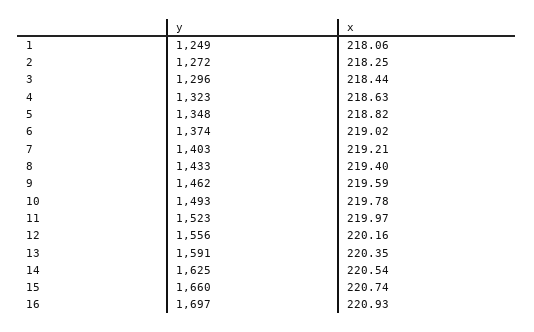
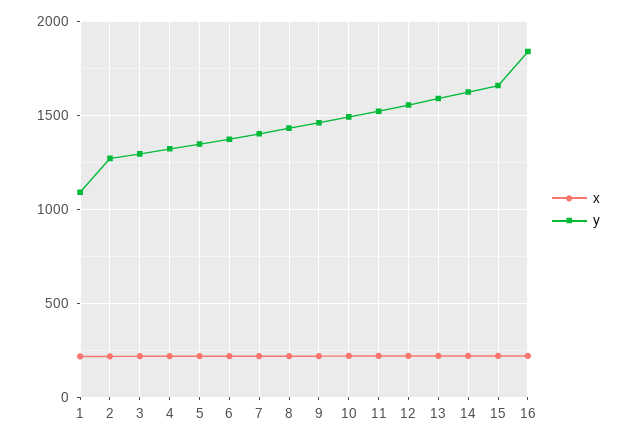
y, 1: 1249 -> 1100
y, 16: 1697 -> 1850

